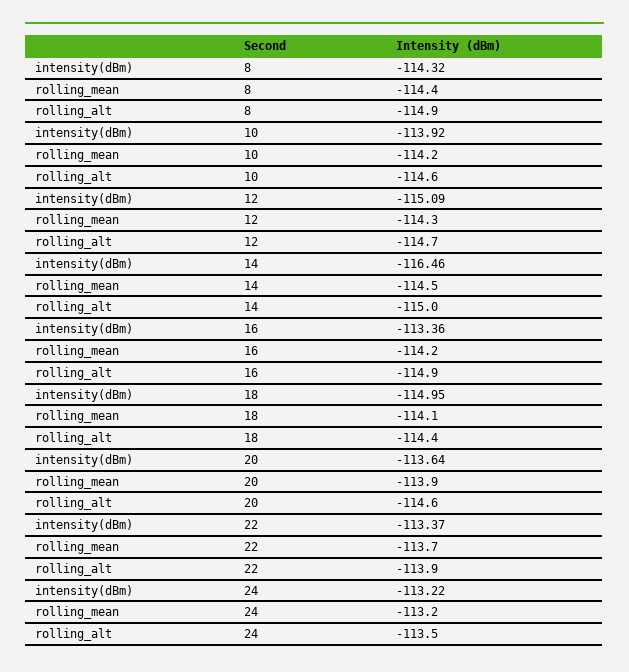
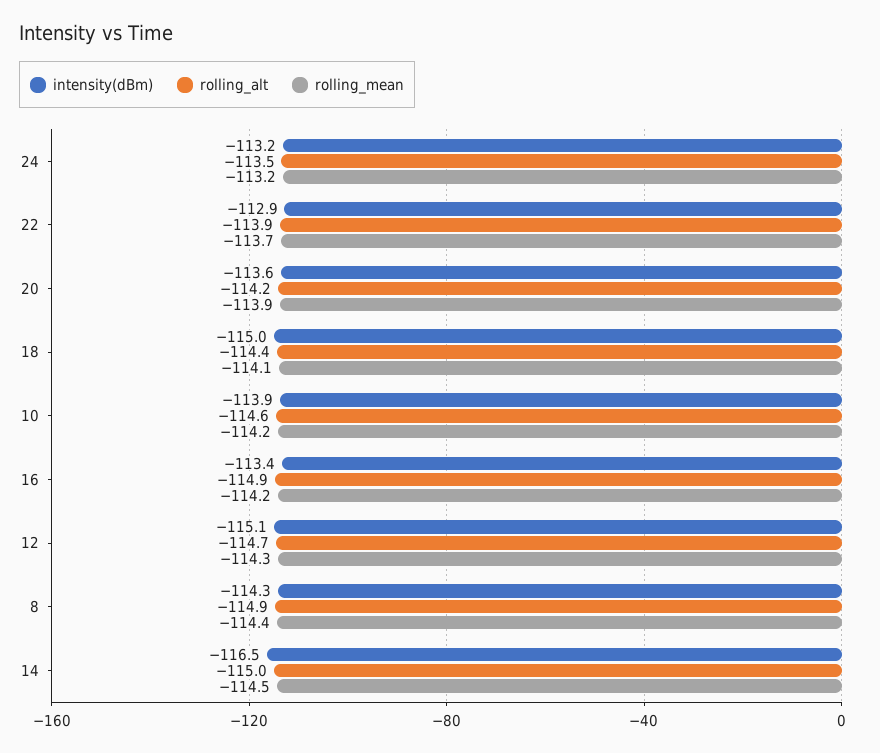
rolling_alt, 20: -114.6 -> -114.2
intensity(dBm), 22: -113.37 -> -112.9

